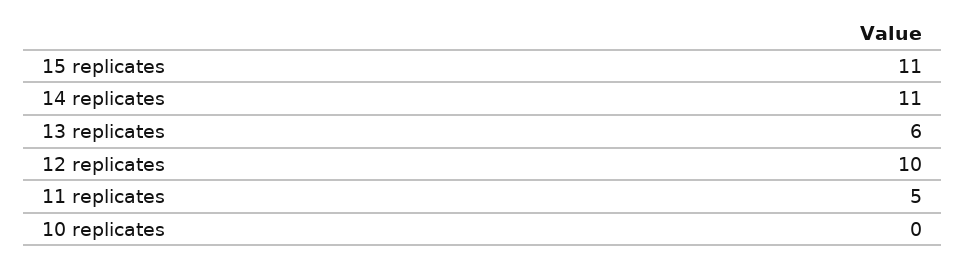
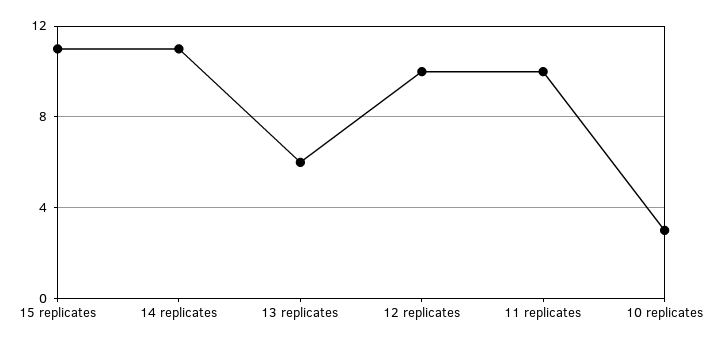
11 replicates: 5 -> 10
10 replicates: 0 -> 3

